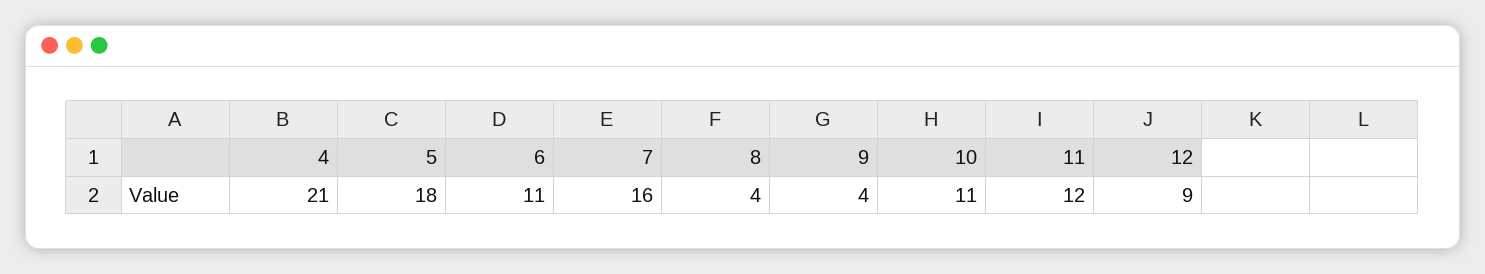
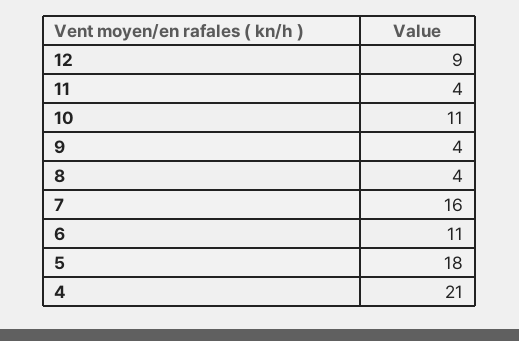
11: 12 -> 4

